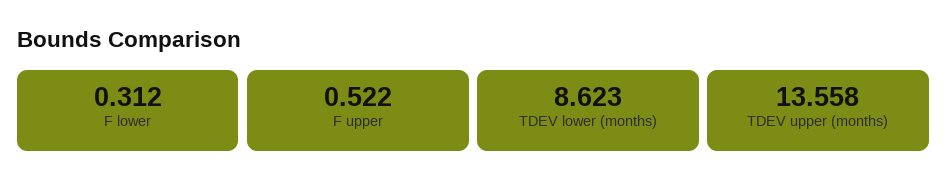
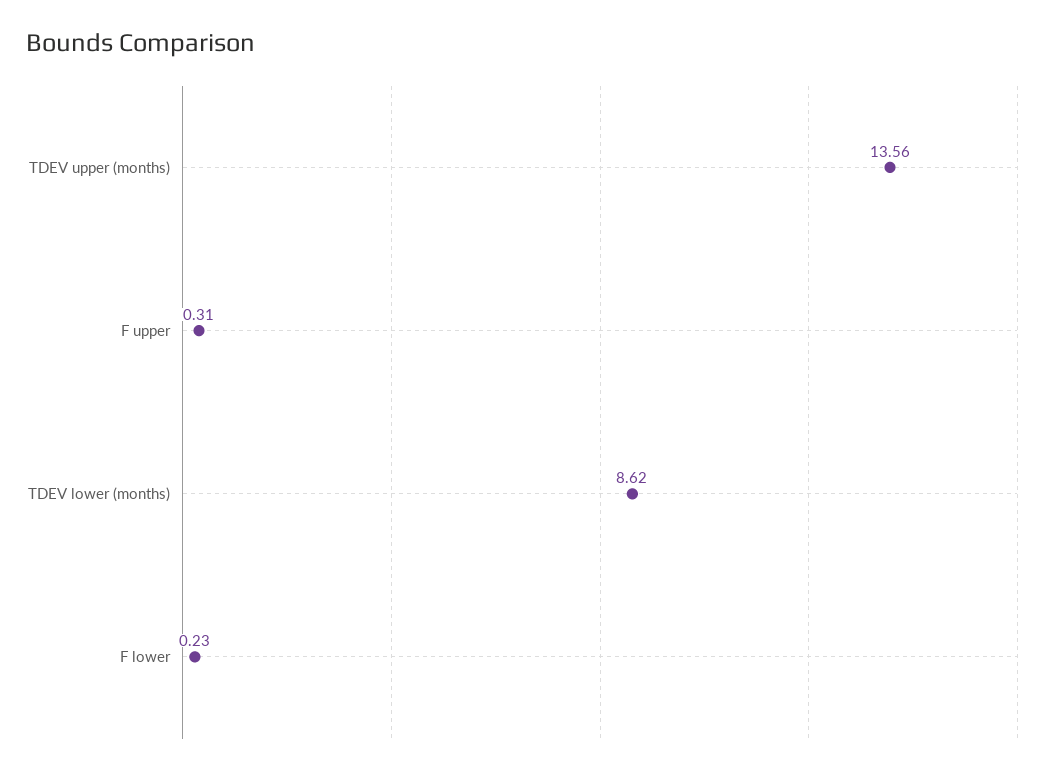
F lower: 0.312 -> 0.23
F upper: 0.522 -> 0.31

